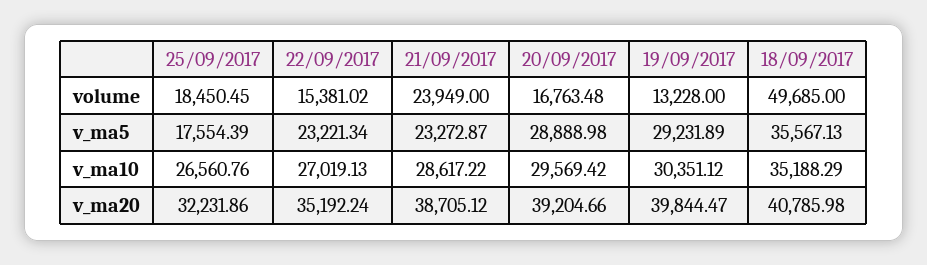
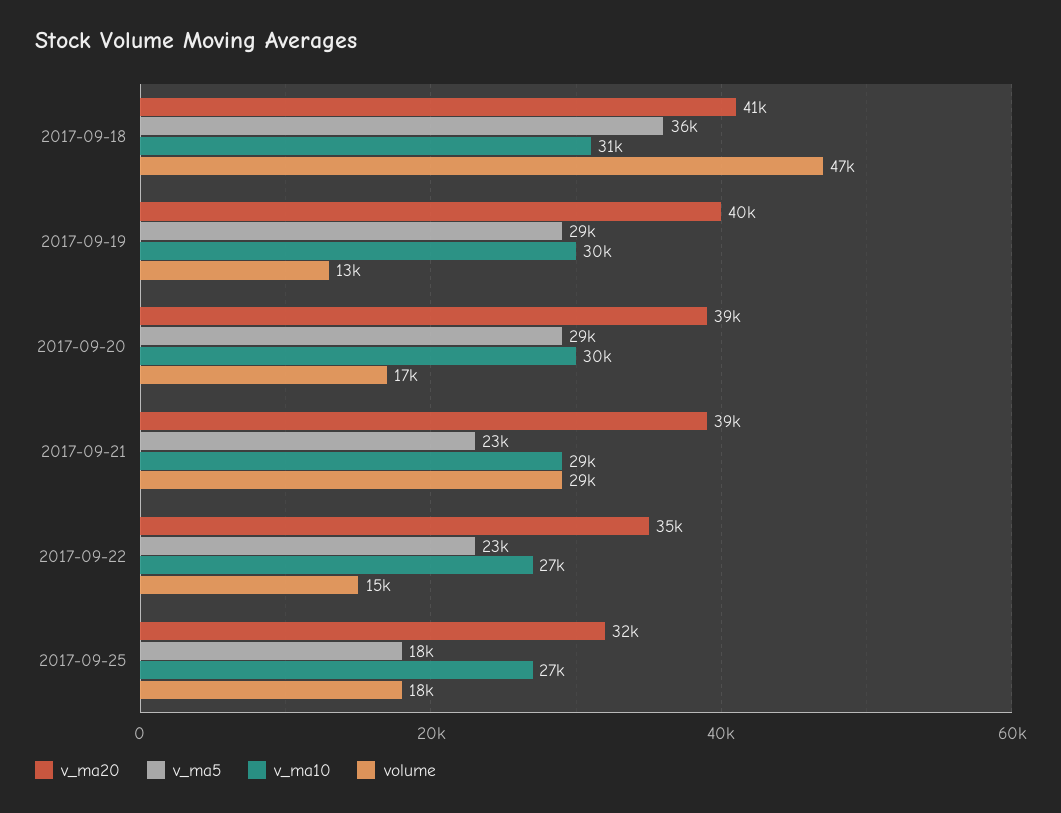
volume, 21/09/2017: 23949 -> 29000
volume, 18/09/2017: 49685 -> 47000
v_ma10, 18/09/2017: 35188.29 -> 31000

